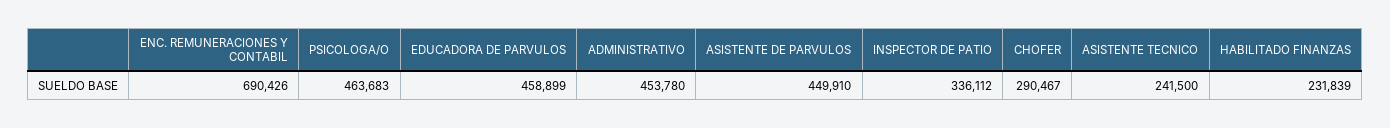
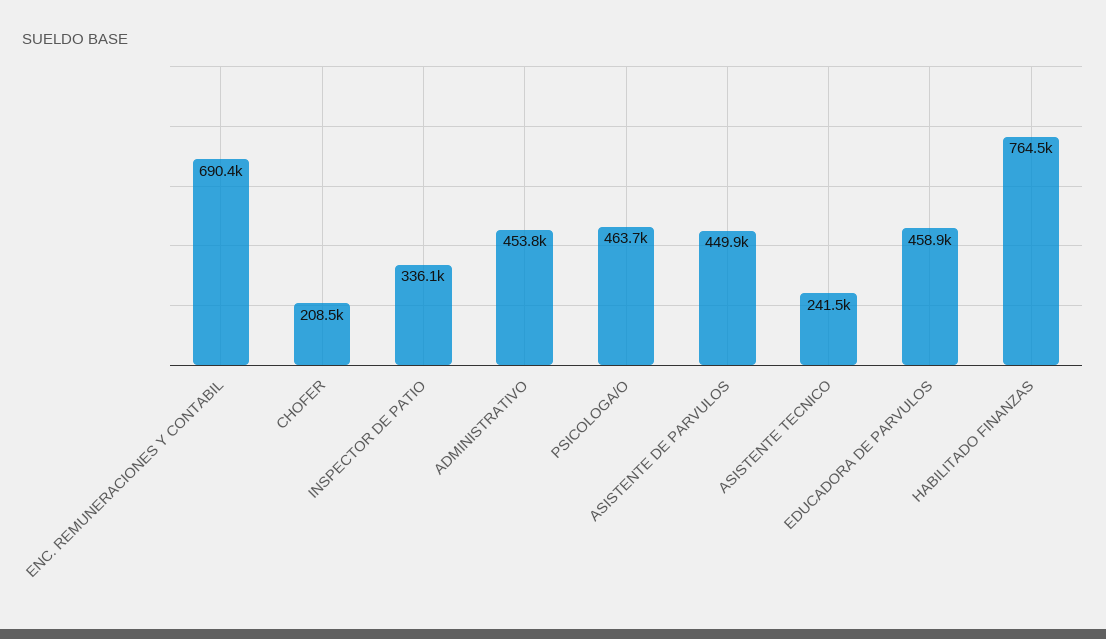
CHOFER: 290467 -> 208500
HABILITADO FINANZAS: 231839 -> 764500

